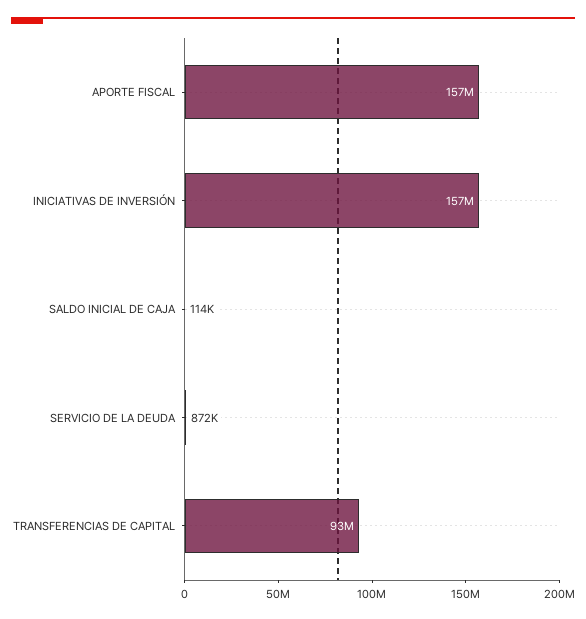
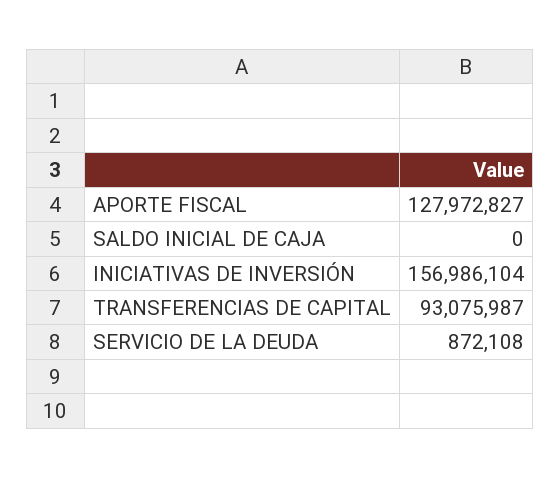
APORTE FISCAL: 157000000 -> 127972827
SALDO INICIAL DE CAJA: 114000 -> 0

